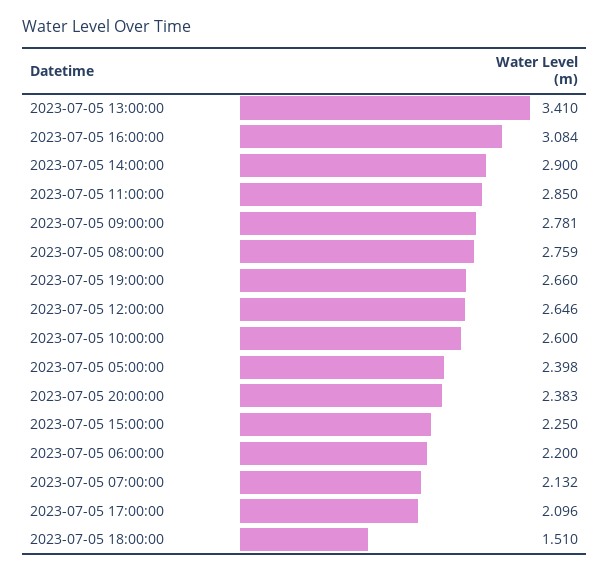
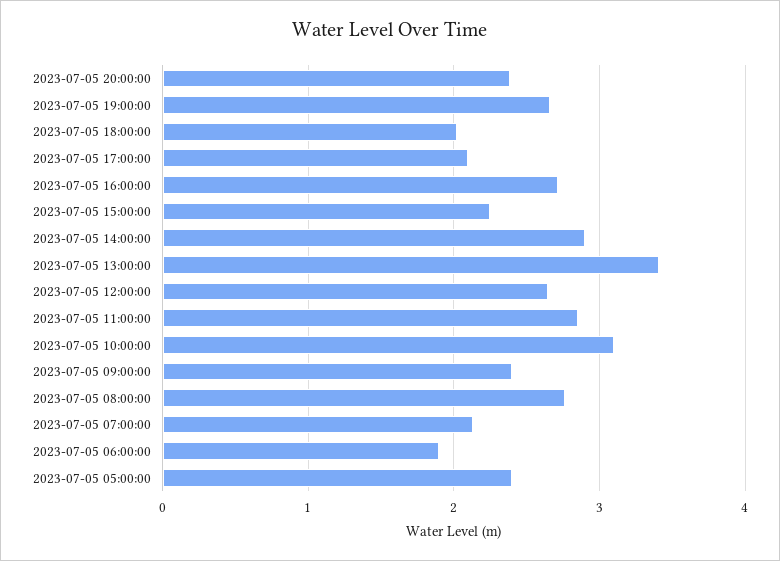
2023-07-05 16:00:00: 3.084 -> 2.7
2023-07-05 09:00:00: 2.781 -> 2.4
2023-07-05 10:00:00: 2.6 -> 3.1
2023-07-05 06:00:00: 2.2 -> 1.9
2023-07-05 18:00:00: 1.51 -> 2

